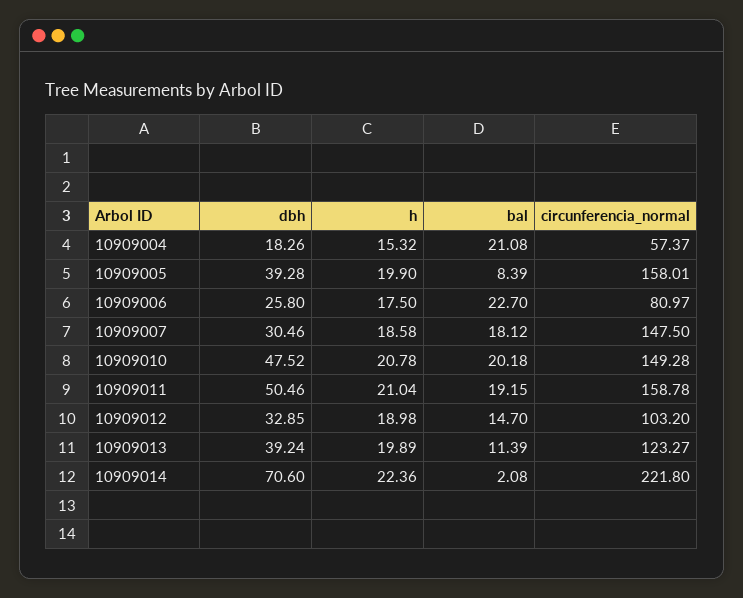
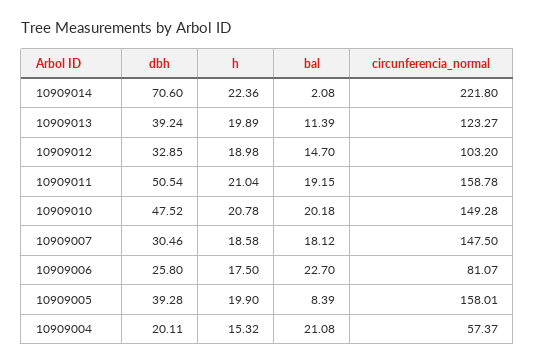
dbh, 10909004: 18.26 -> 20.11
circunferencia_normal, 10909006: 80.97 -> 81.07
dbh, 10909011: 50.46 -> 50.54

